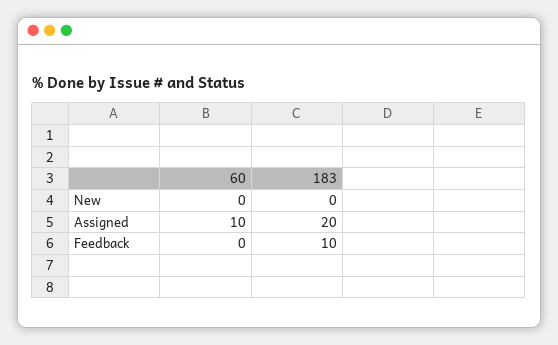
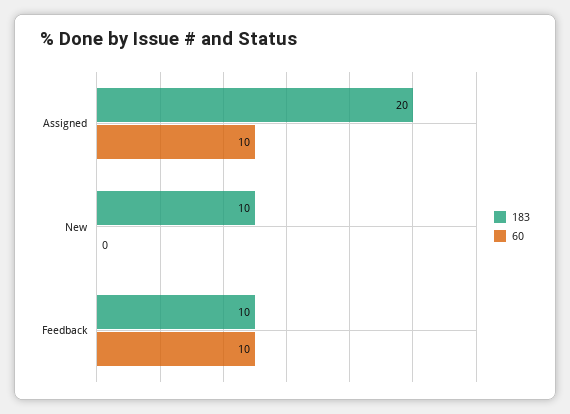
183, New: 0 -> 10
60, Feedback: 0 -> 10

